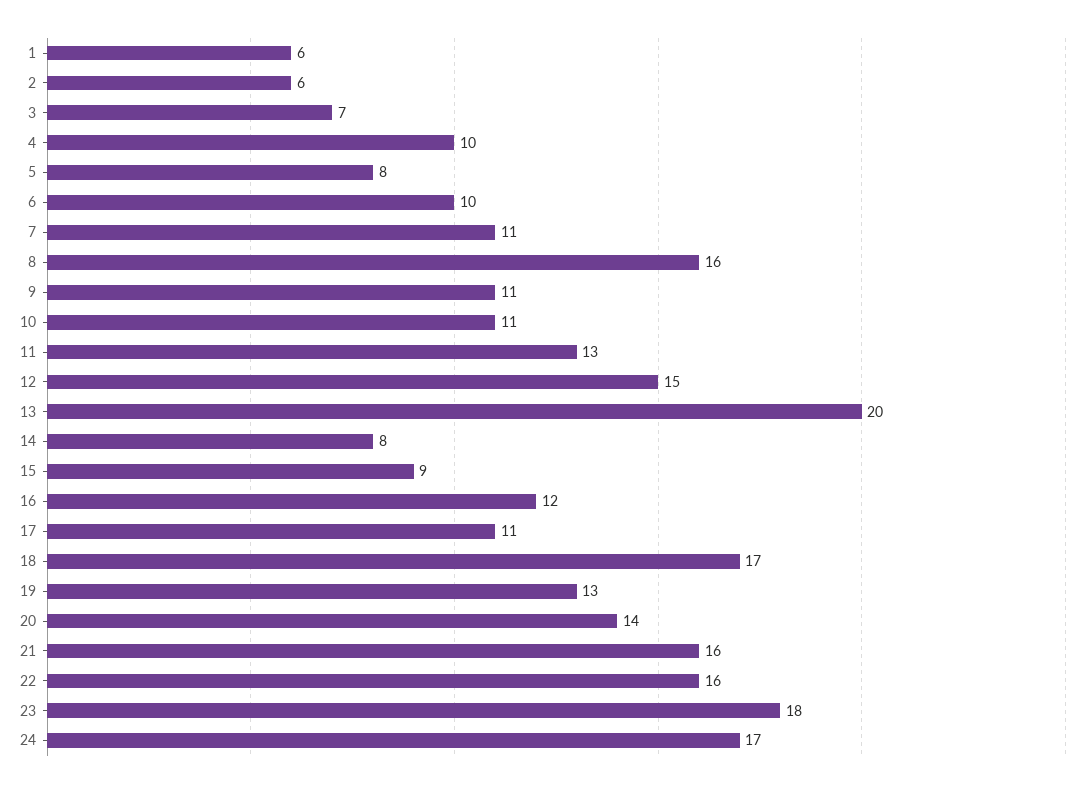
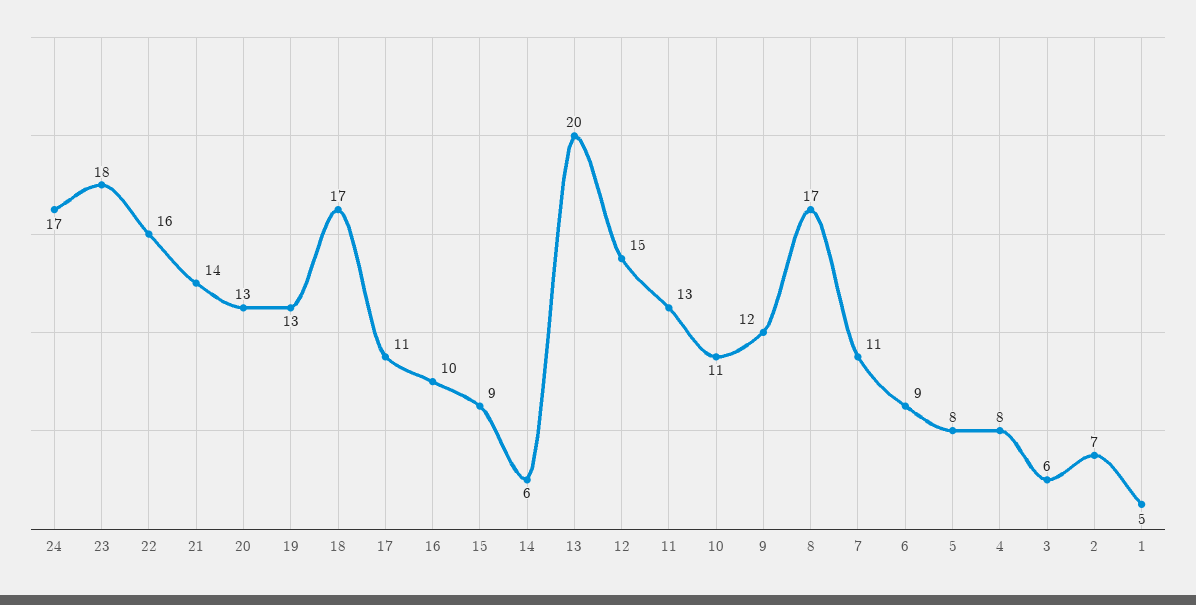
1: 6 -> 5
2: 6 -> 7
3: 7 -> 6
4: 10 -> 8
6: 10 -> 9
8: 16 -> 17
9: 11 -> 12
14: 8 -> 6
16: 12 -> 10
20: 14 -> 13
21: 16 -> 14

